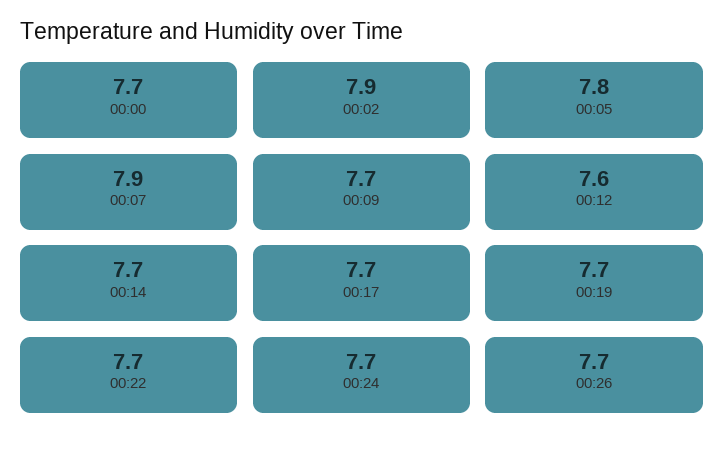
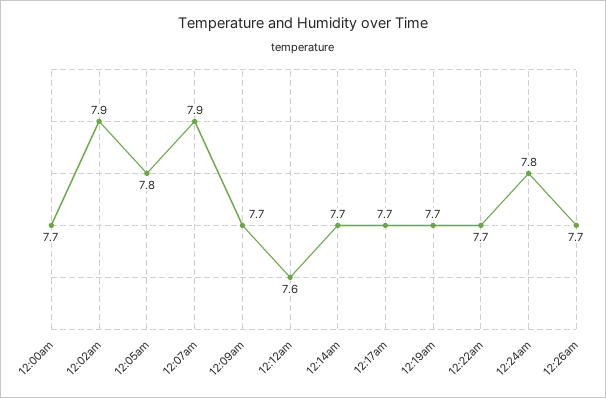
00:24: 7.7 -> 7.8

